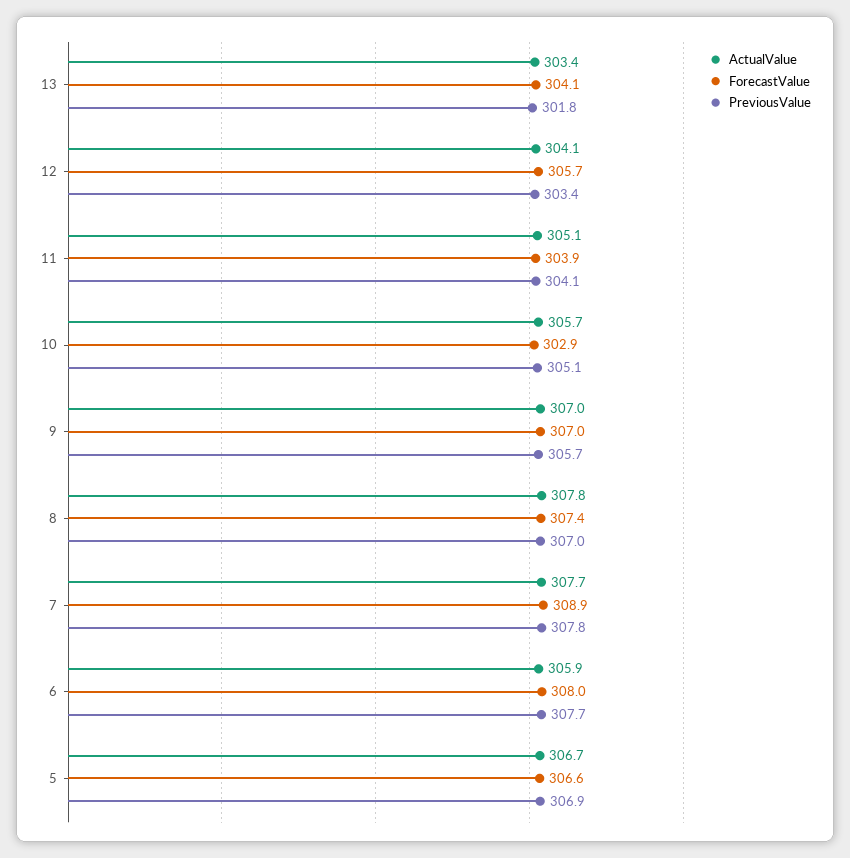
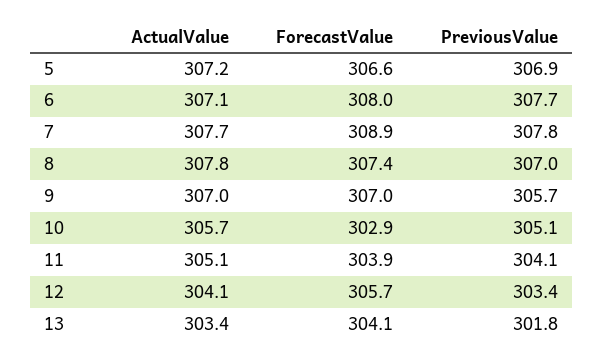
ActualValue, 6: 305.9 -> 307.1
ActualValue, 5: 306.7 -> 307.2

